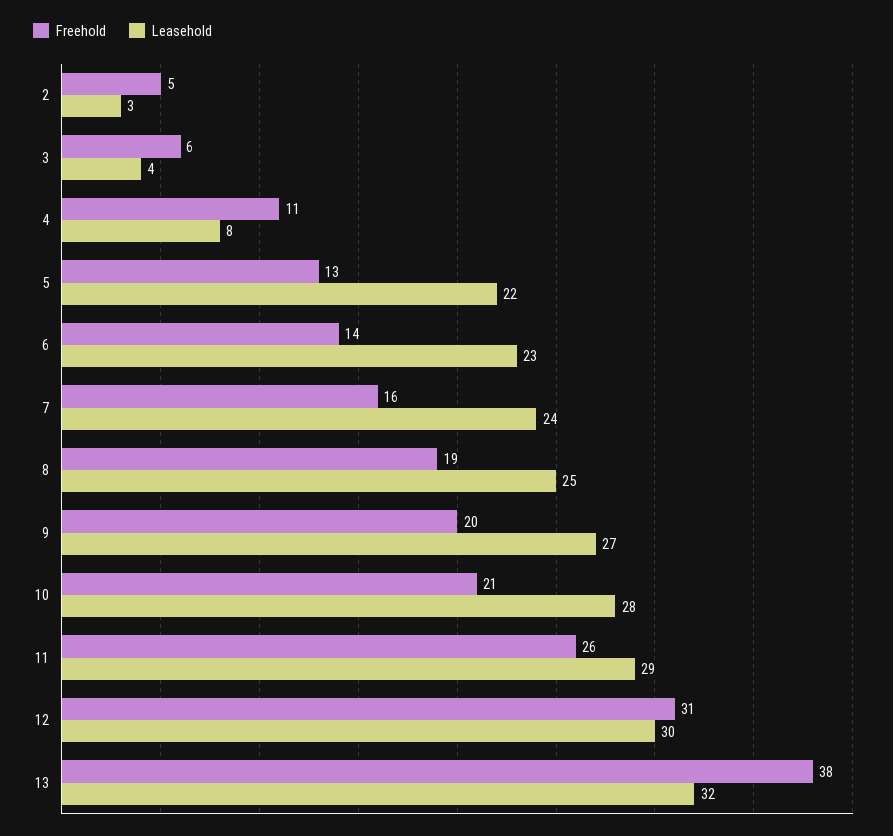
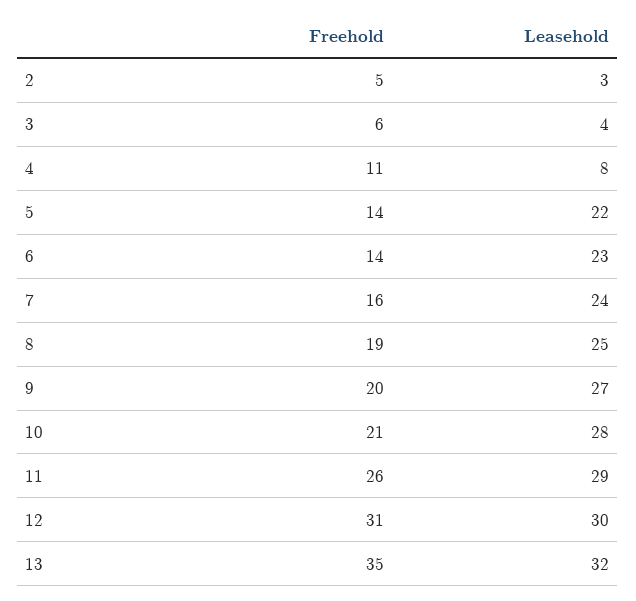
Freehold, 5: 13 -> 14
Freehold, 13: 38 -> 35

